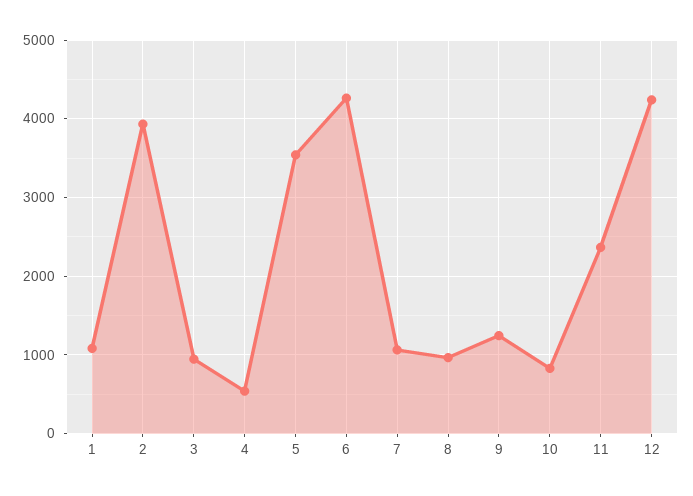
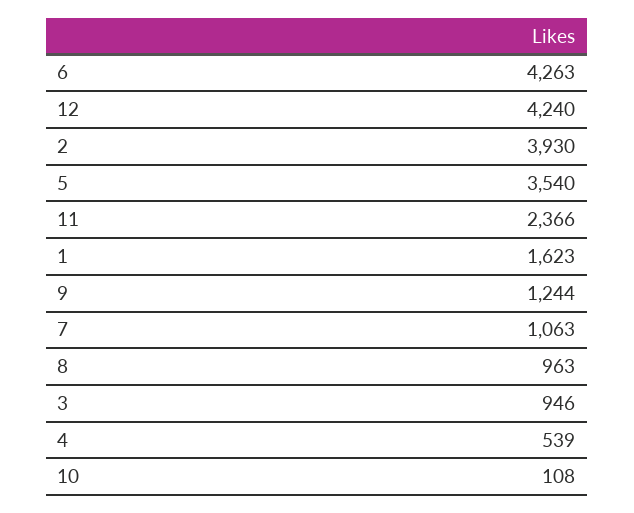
1: 1100 -> 1623
10: 800 -> 108

